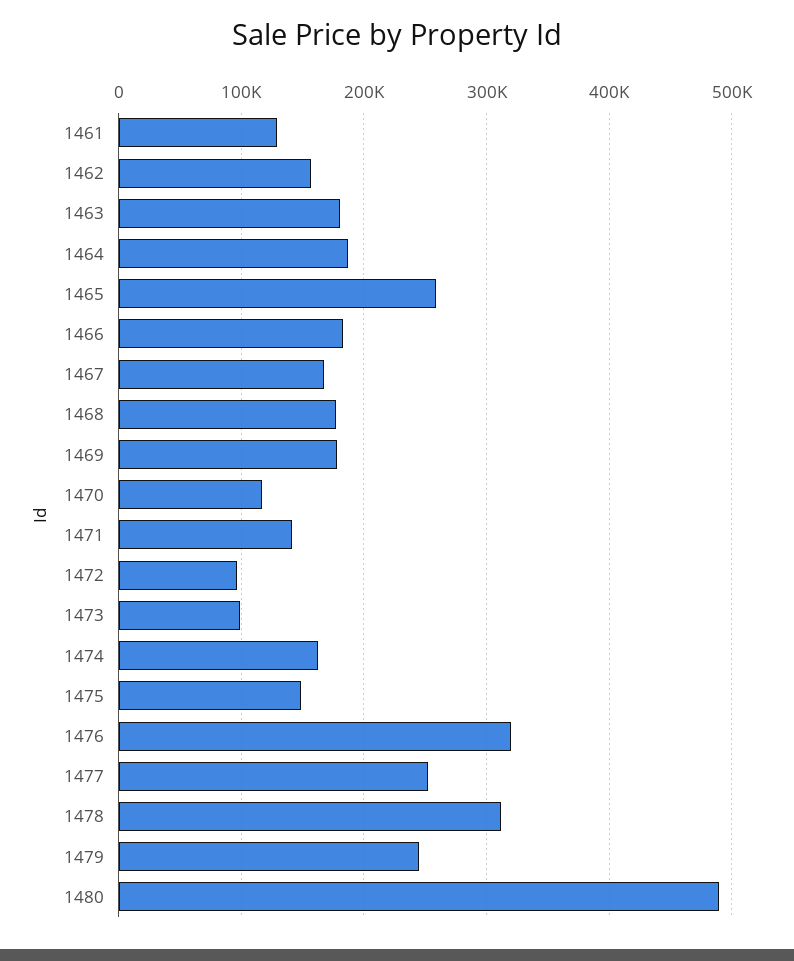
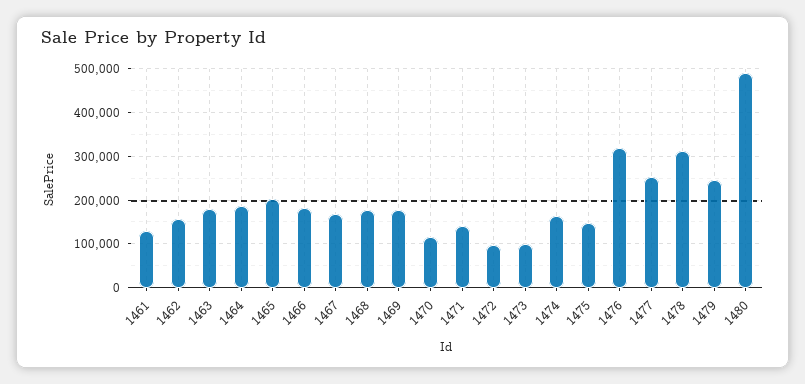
1465: 260000 -> 200000

